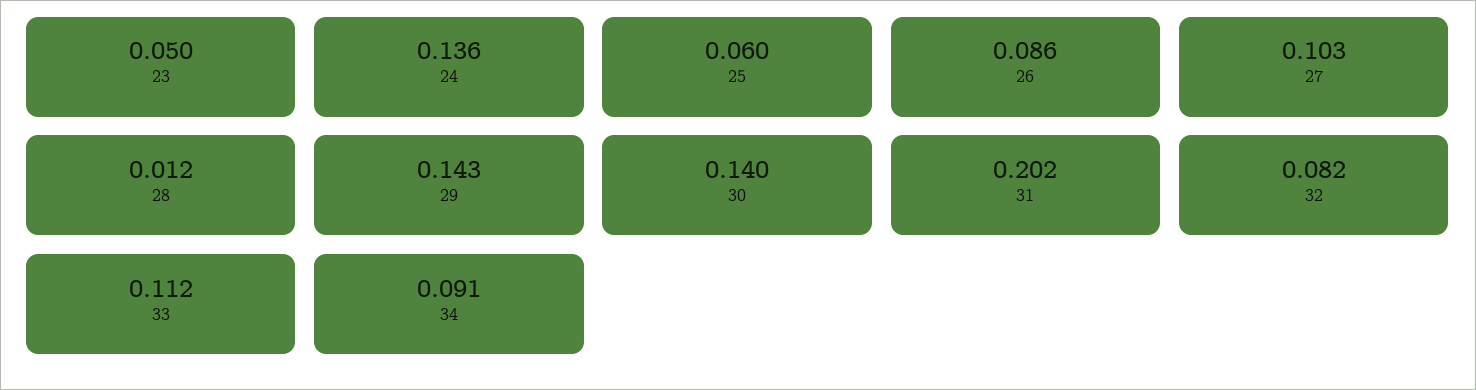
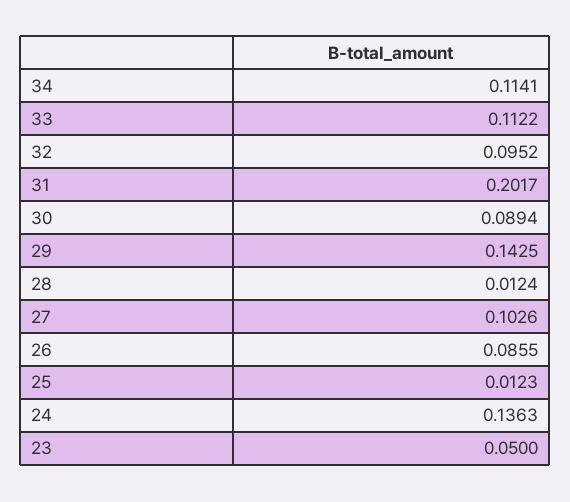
25: 0.06 -> 0.0123
30: 0.14 -> 0.0894
32: 0.082 -> 0.0952
34: 0.091 -> 0.1141

